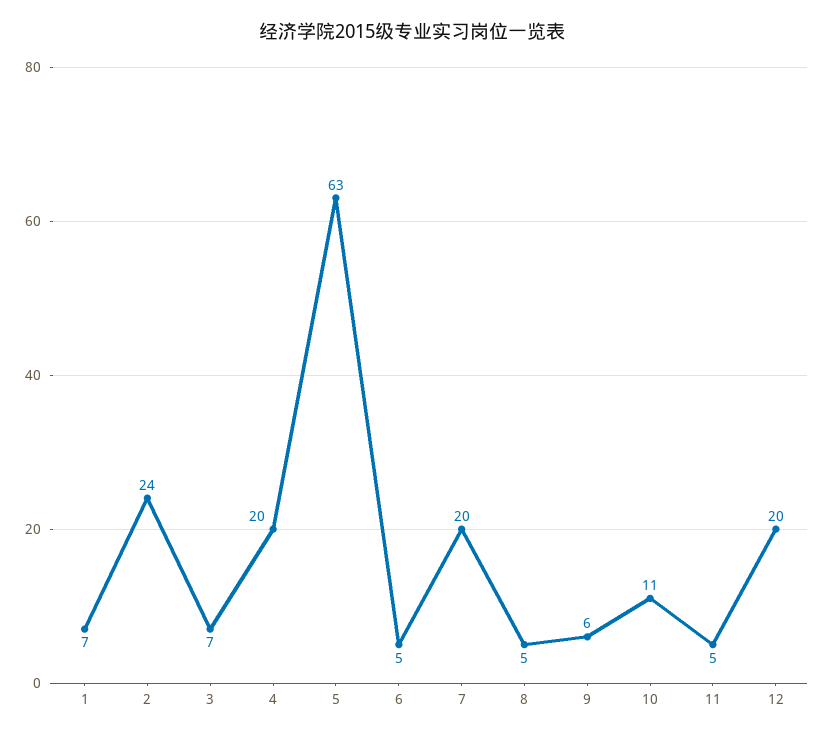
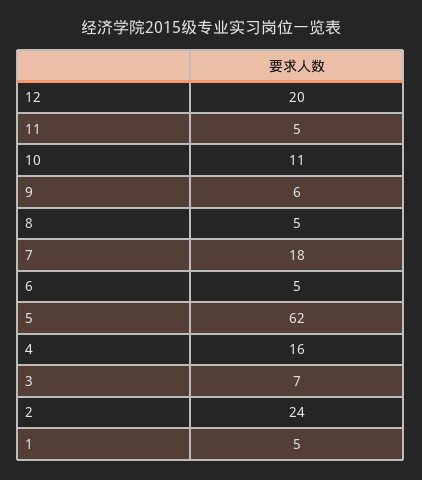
1: 7 -> 5
4: 20 -> 16
5: 63 -> 62
7: 20 -> 18

